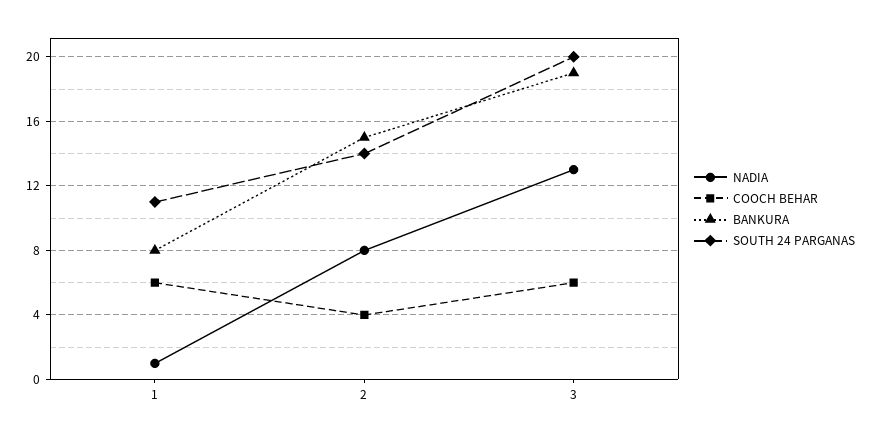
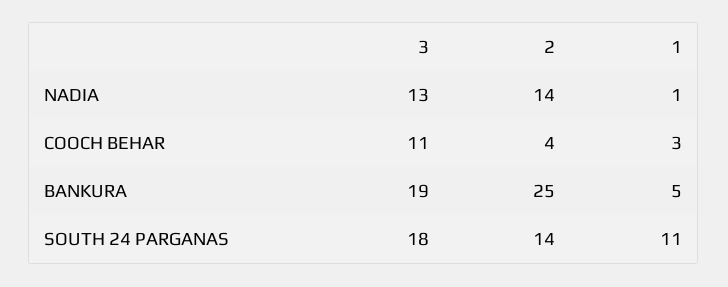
COOCH BEHAR, 1: 6 -> 3
BANKURA, 1: 8 -> 5
NADIA, 2: 8 -> 14
BANKURA, 2: 15 -> 25
COOCH BEHAR, 3: 6 -> 11
SOUTH 24 PARGANAS, 3: 20 -> 18

